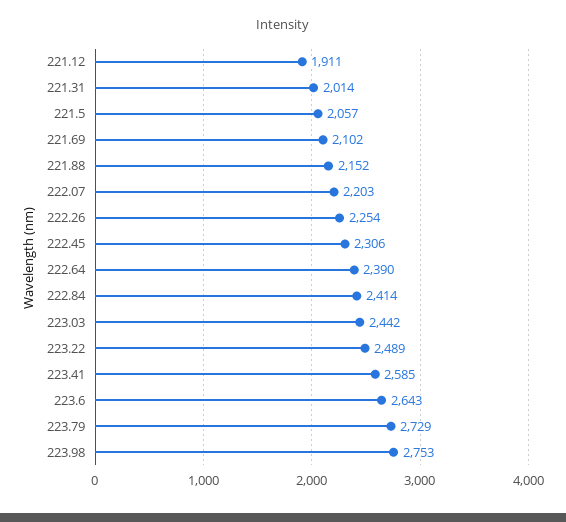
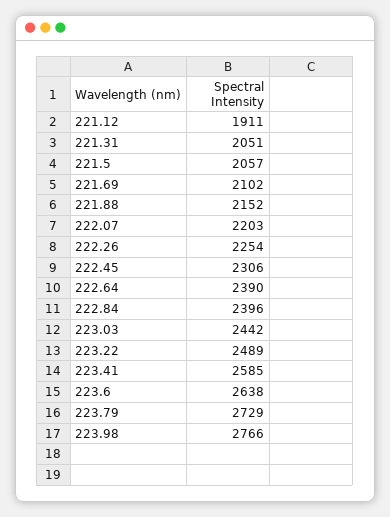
221.31: 2014 -> 2051
222.84: 2414 -> 2396
223.6: 2643 -> 2638
223.98: 2753 -> 2766

